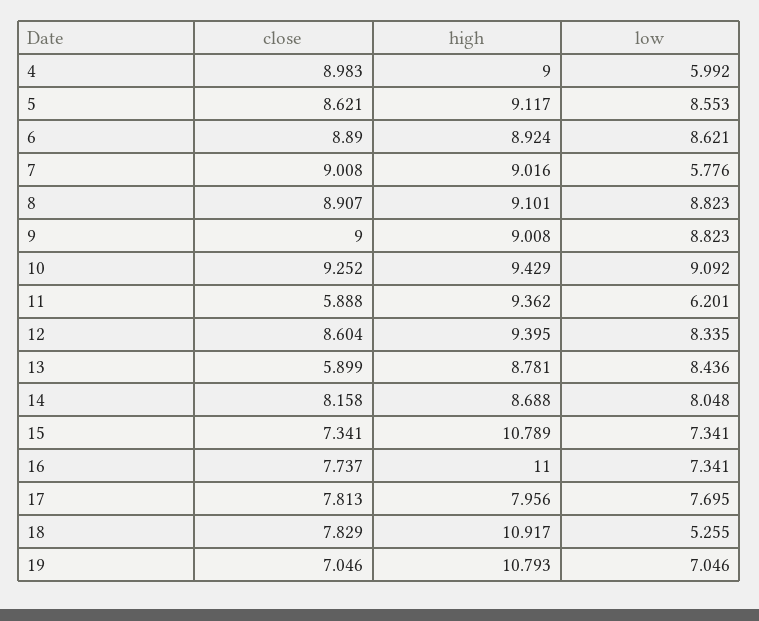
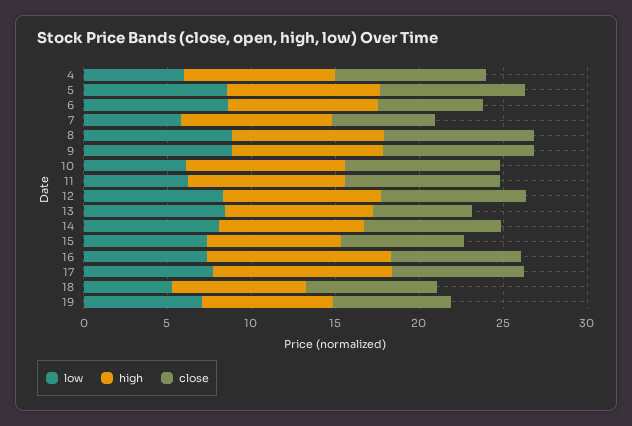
close, 6: 8.89 -> 6
close, 7: 9.008 -> 6
low, 10: 9.092 -> 6
close, 11: 5.888 -> 9
high, 15: 10.789 -> 8
high, 17: 7.956 -> 11
high, 18: 10.917 -> 8
high, 19: 10.793 -> 8

